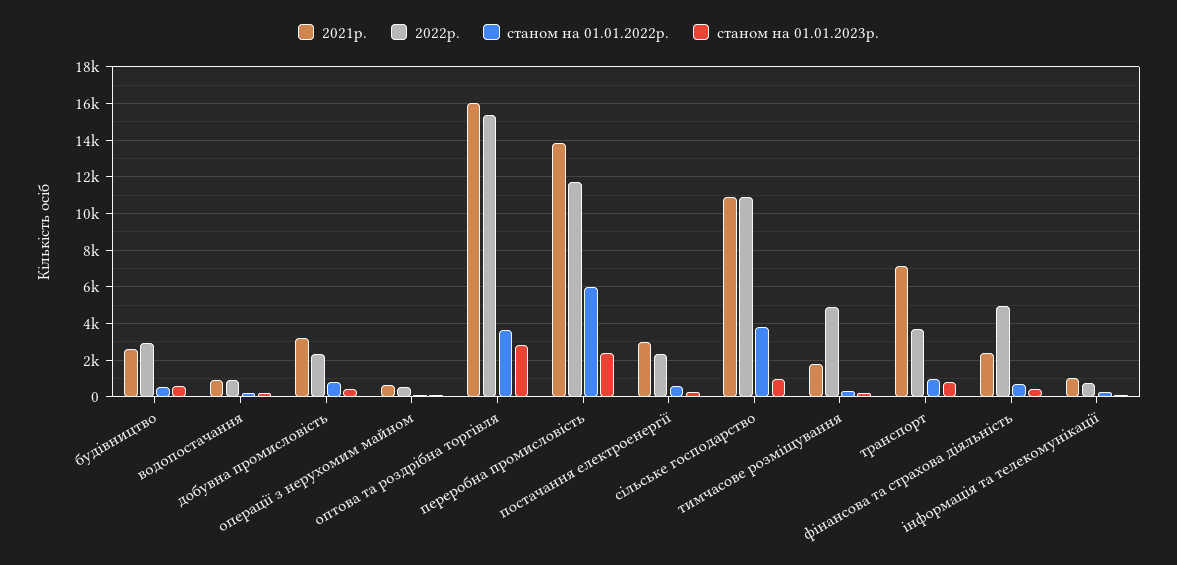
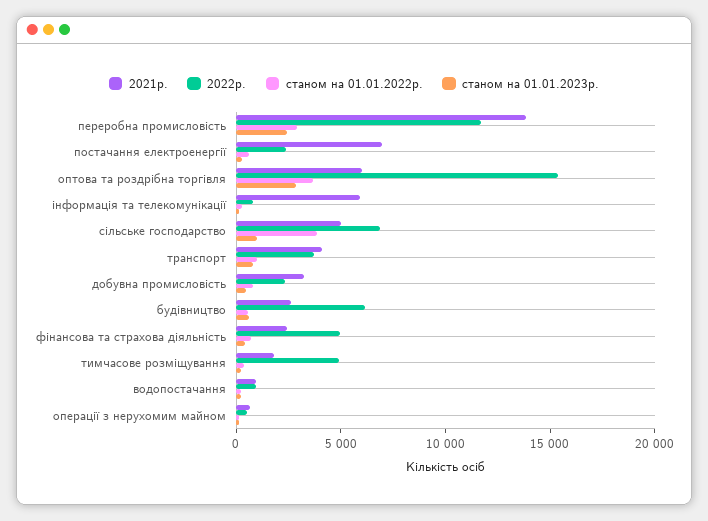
2022р., будівництво: 3000 -> 6000
2021р., оптова та роздрібна торгівля: 16000 -> 6000
станом на 01.01.2022р., переробна промисловість: 6000 -> 3000
2021р., постачання електроенергії: 3000 -> 7000
2021р., сільське господарство: 11000 -> 5000
2022р., сільське господарство: 11000 -> 7000
2021р., транспорт: 7000 -> 4000
2021р., інформація та телекомунікації: 1000 -> 6000

